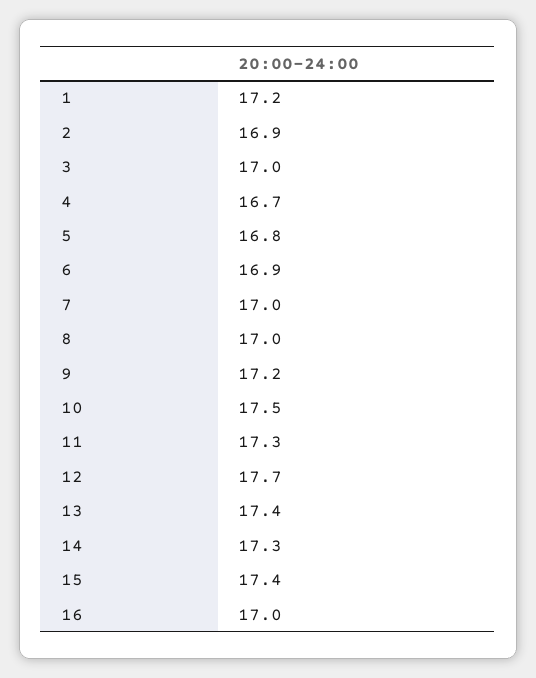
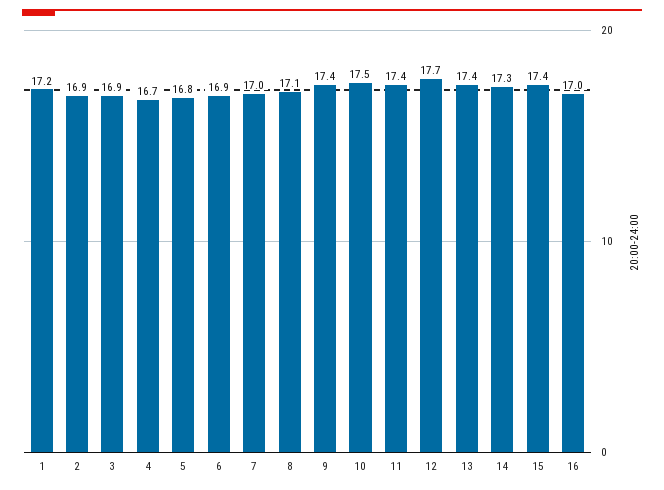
3: 17 -> 16.9
8: 17 -> 17.1
9: 17.2 -> 17.4
11: 17.3 -> 17.4

